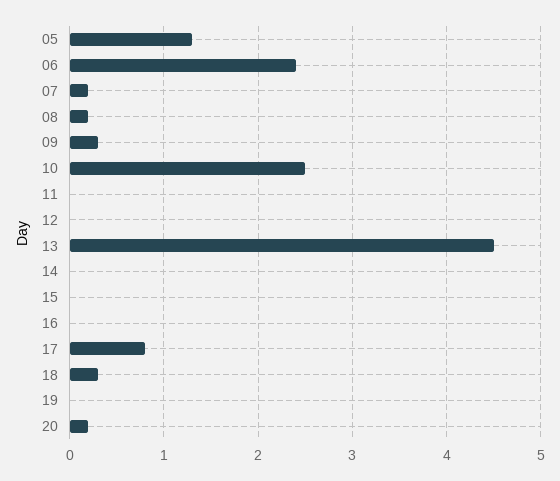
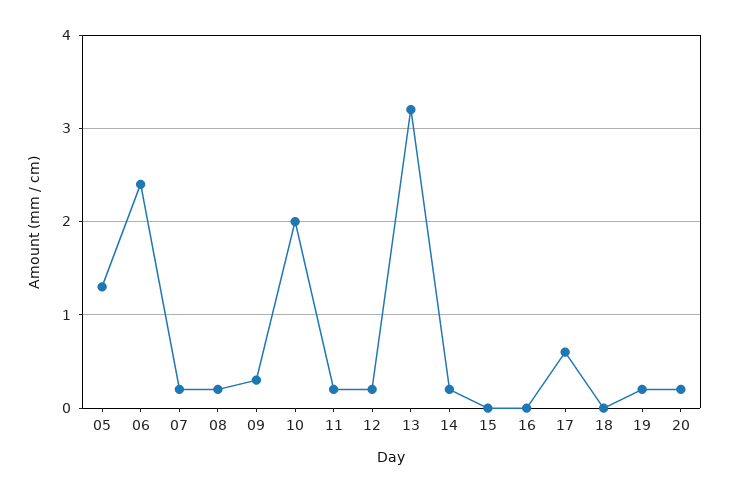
10: 2.5 -> 2
11: 0 -> 0.2
12: 0 -> 0.2
13: 4.5 -> 3.2
14: 0 -> 0.2
17: 0.8 -> 0.6
18: 0.3 -> 0
19: 0 -> 0.2

